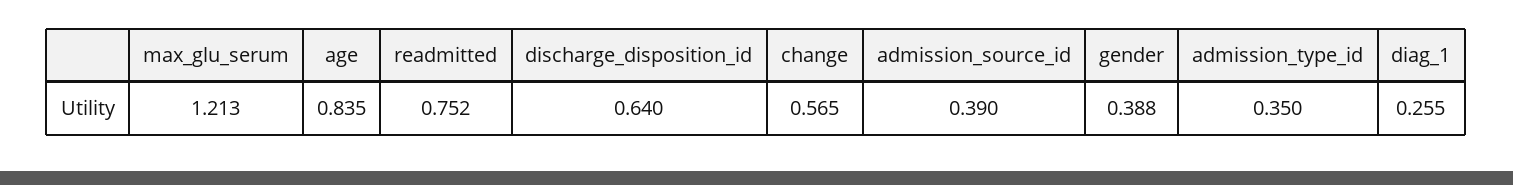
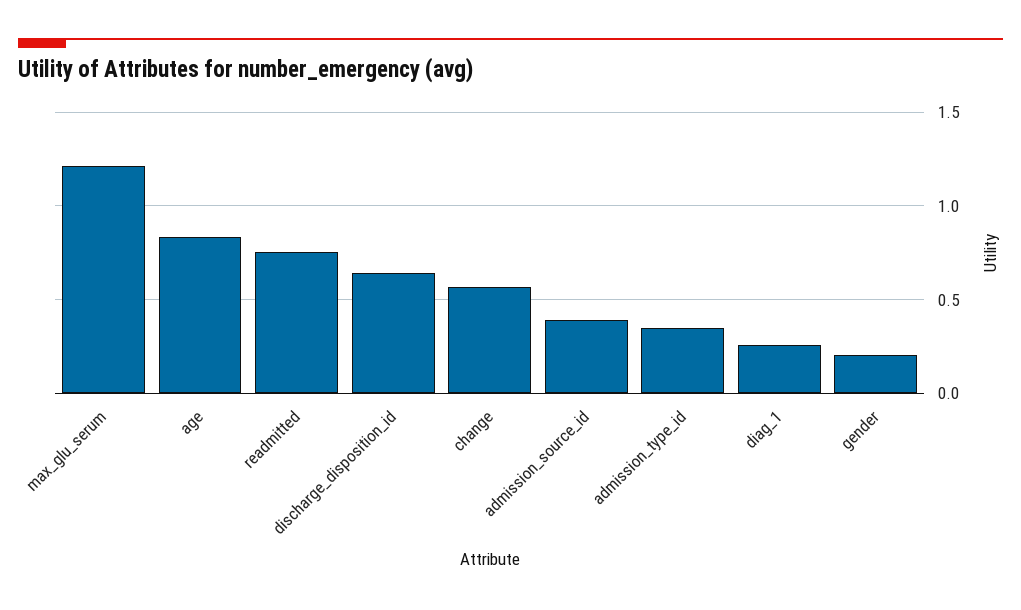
gender: 0.388 -> 0.2

